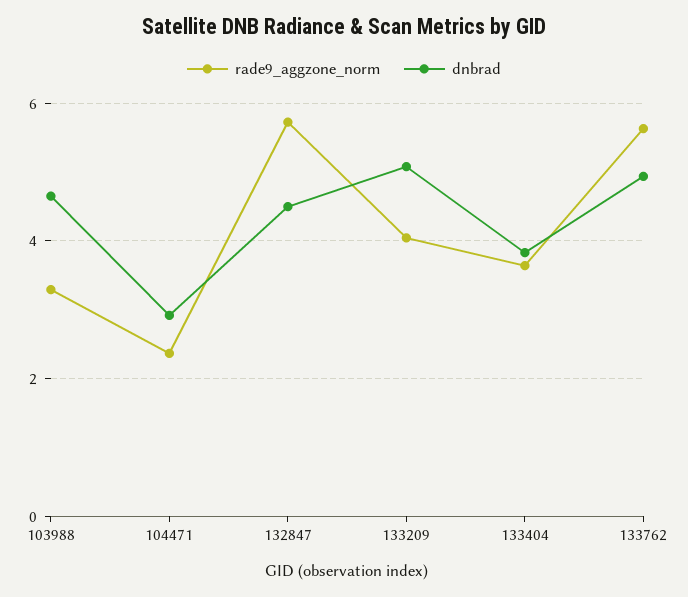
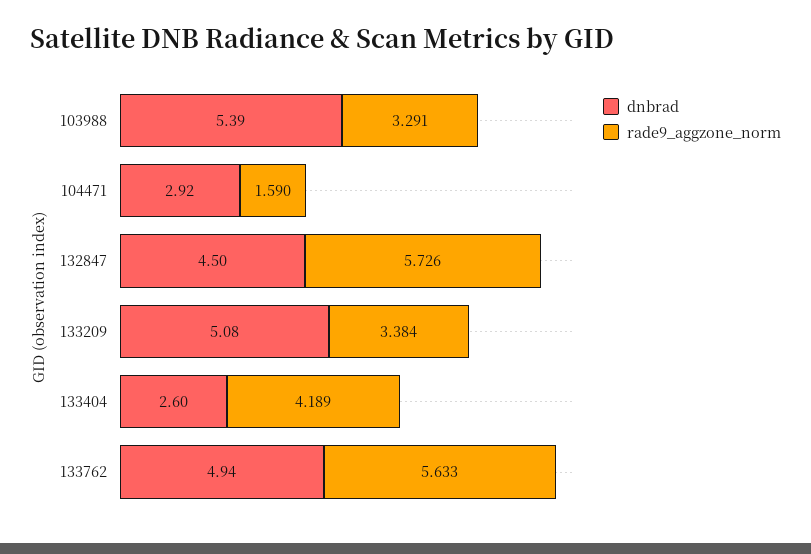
dnbrad, 103988: 4.6 -> 5.39
rade9_aggzone_norm, 104471: 2.4 -> 1.59
rade9_aggzone_norm, 133209: 4 -> 3.384
rade9_aggzone_norm, 133404: 3.6 -> 4.189
dnbrad, 133404: 3.8 -> 2.6

